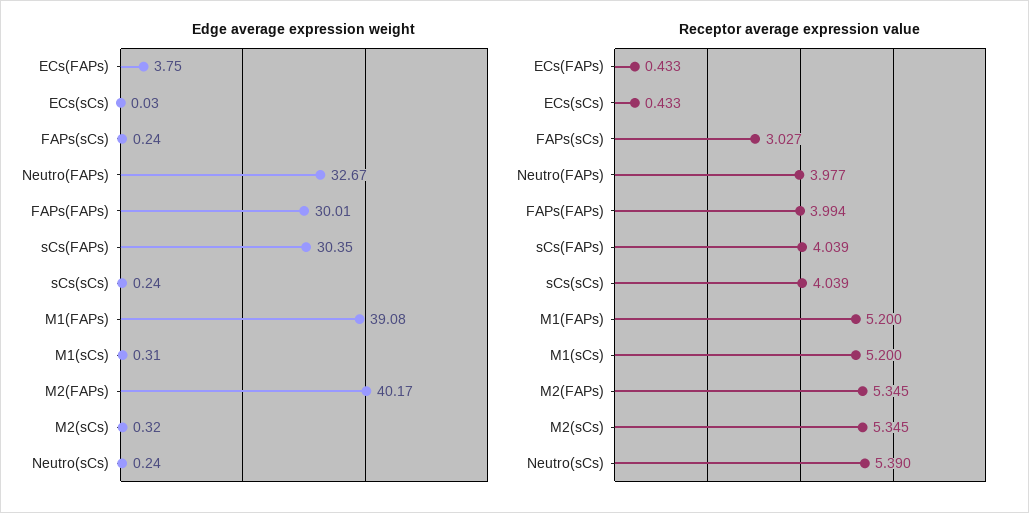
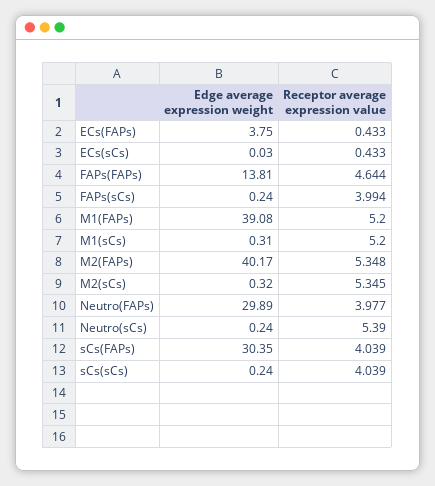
Edge average expression weight, Neutro(FAPs): 32.67 -> 29.89
Edge average expression weight, FAPs(FAPs): 30.01 -> 13.81
Receptor average expression value, FAPs(sCs): 3.027 -> 3.994
Receptor average expression value, FAPs(FAPs): 3.994 -> 4.644
Receptor average expression value, M2(FAPs): 5.345 -> 5.348

